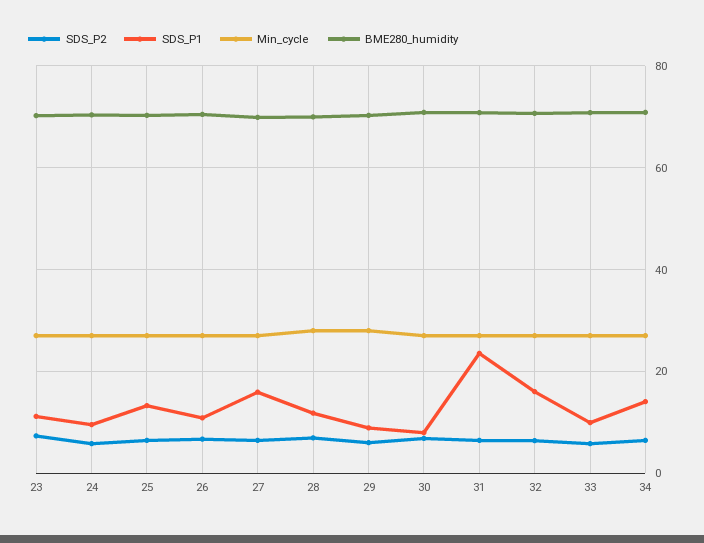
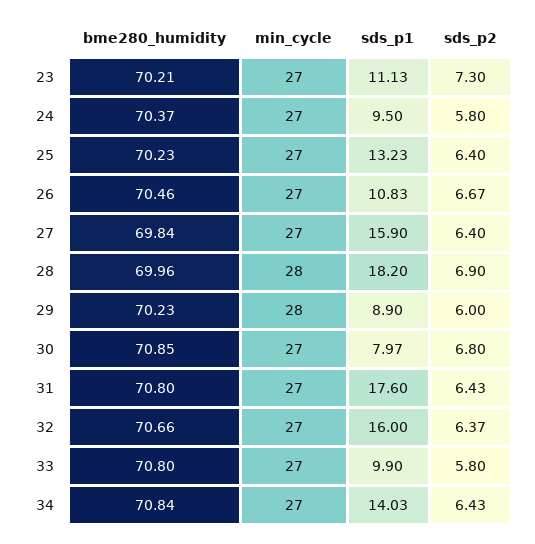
SDS_P1, 28: 12 -> 18.2
SDS_P1, 31: 24 -> 17.6

